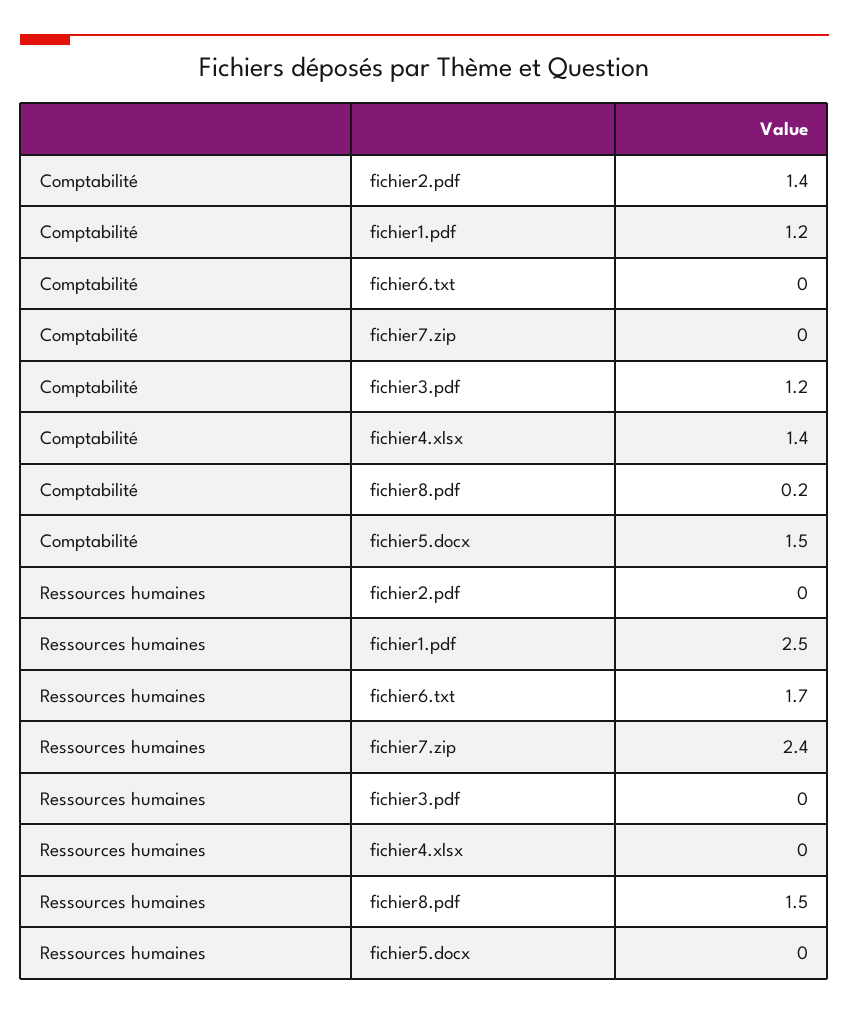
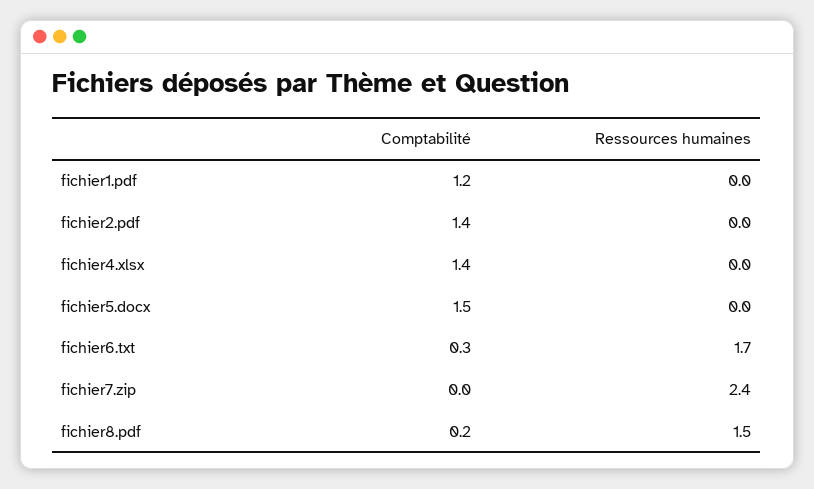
Comptabilité, fichier6.txt: 0 -> 0.3
Comptabilité, fichier3.pdf: 1.2 -> none
Ressources humaines, fichier1.pdf: 2.5 -> 0
Ressources humaines, fichier3.pdf: 0 -> none

